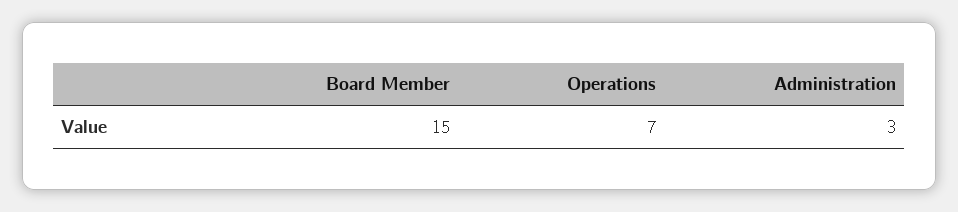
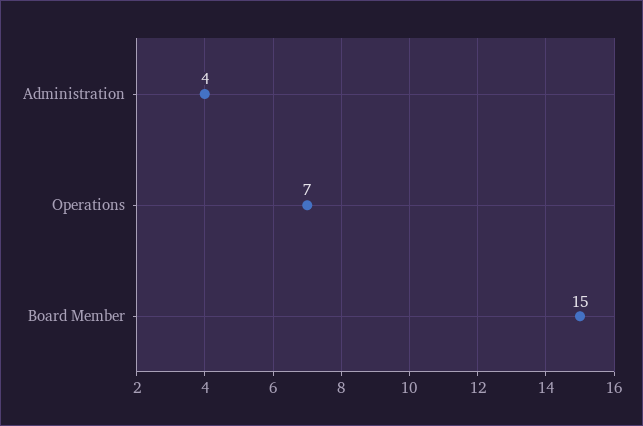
Administration: 3 -> 4

